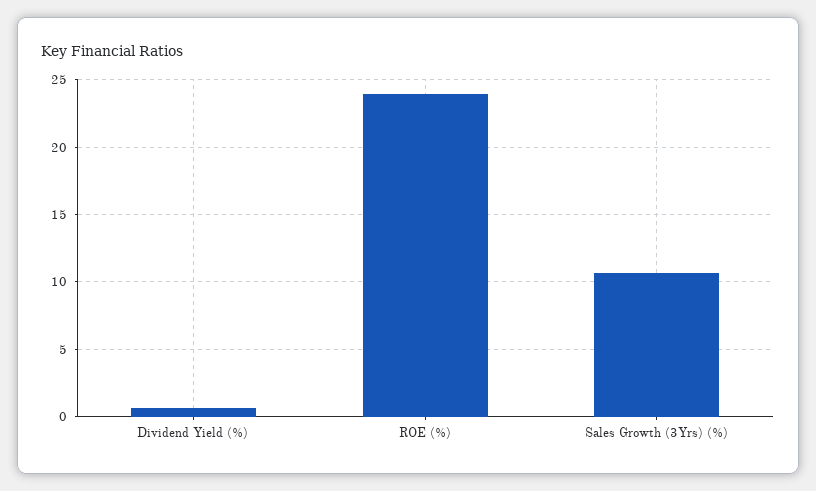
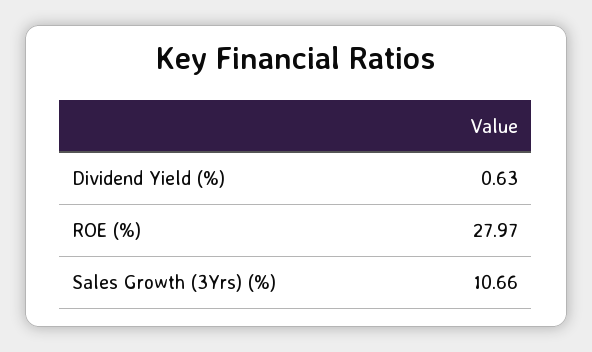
ROE (%): 24 -> 27.97

